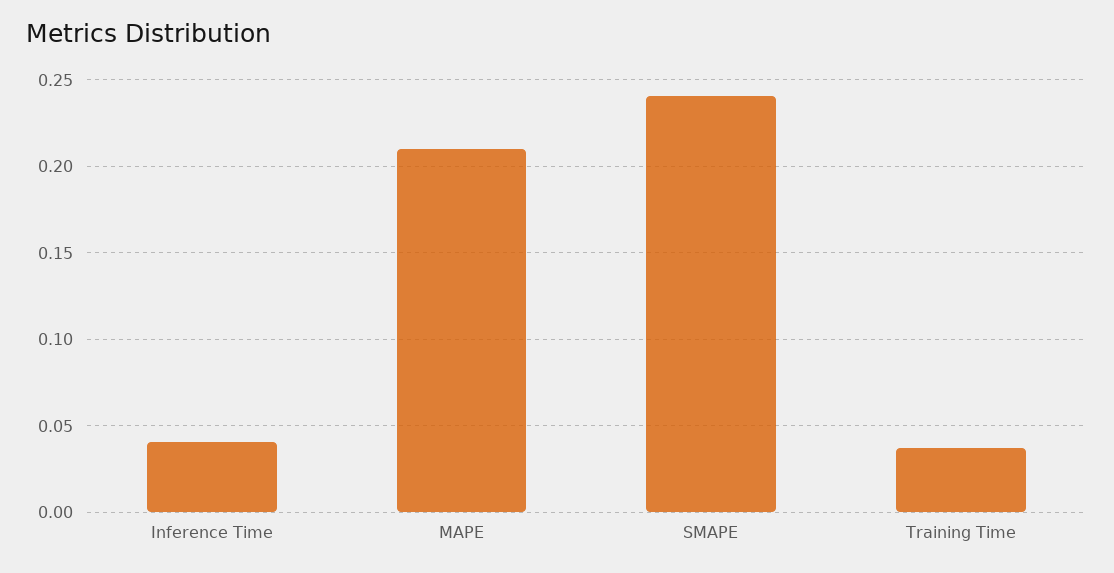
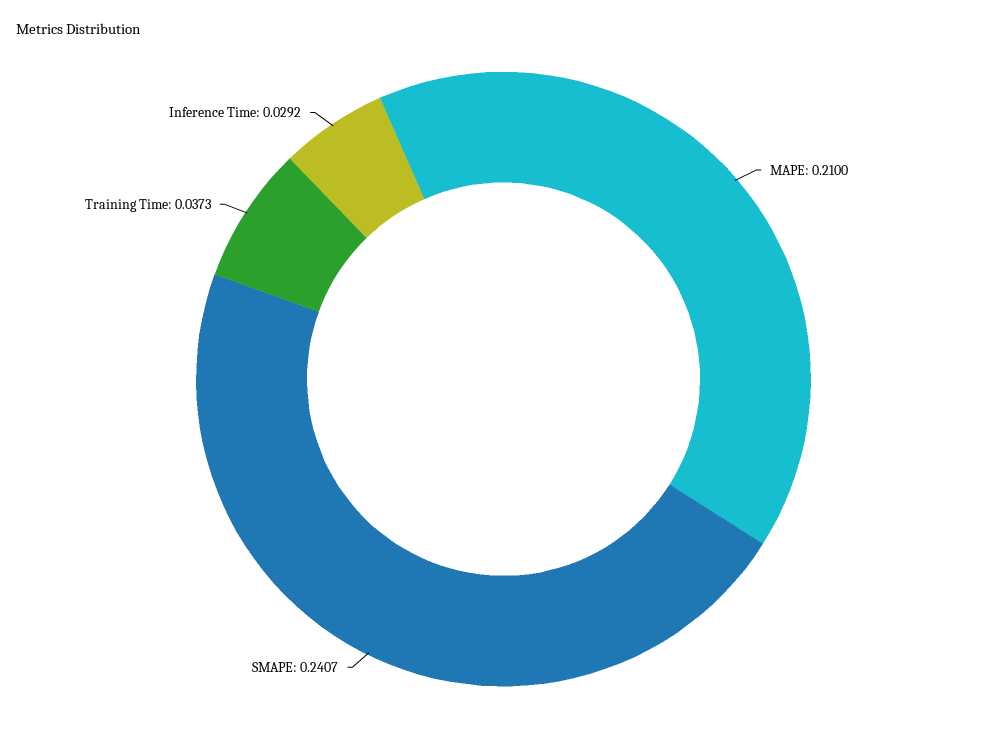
Inference Time: 0.04 -> 0.0292

